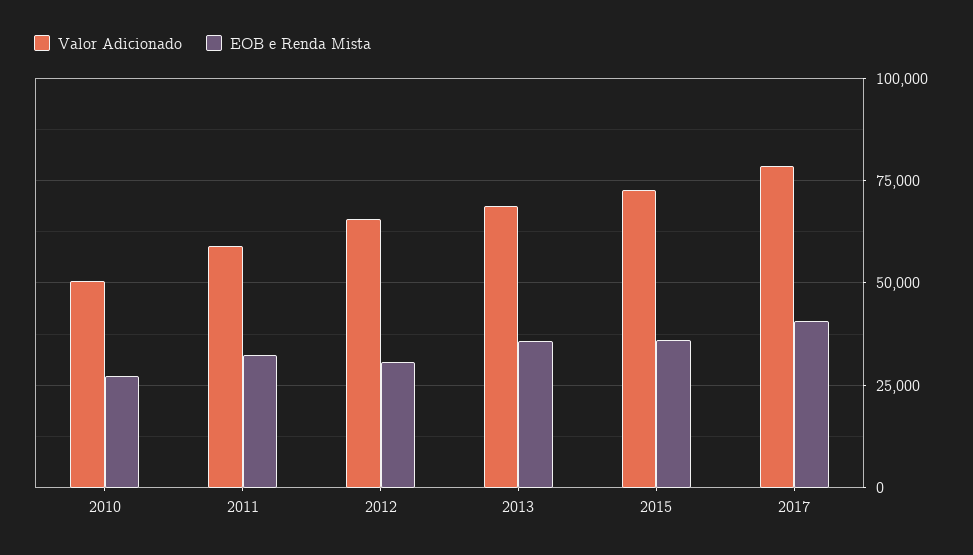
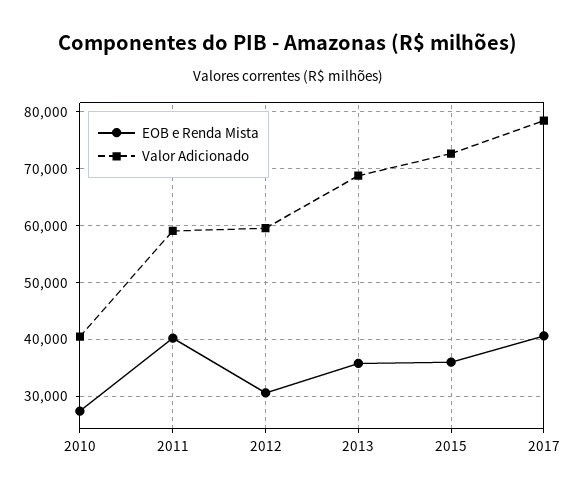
Valor Adicionado, 2010: 50000 -> 40000
EOB e Renda Mista, 2011: 32500 -> 40000
Valor Adicionado, 2012: 65000 -> 60000

